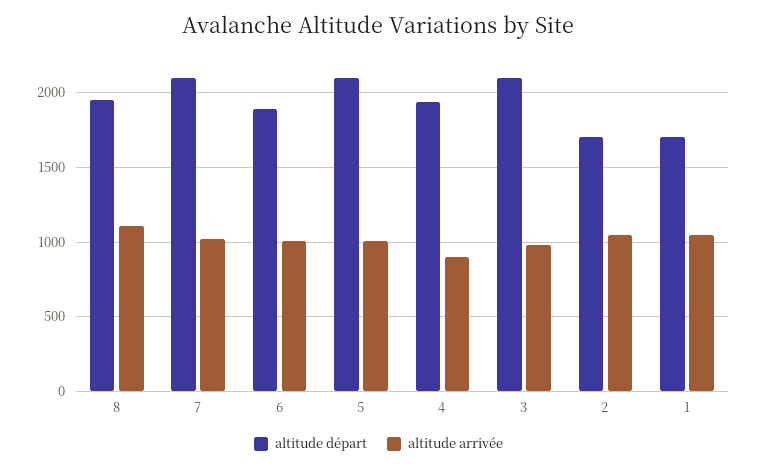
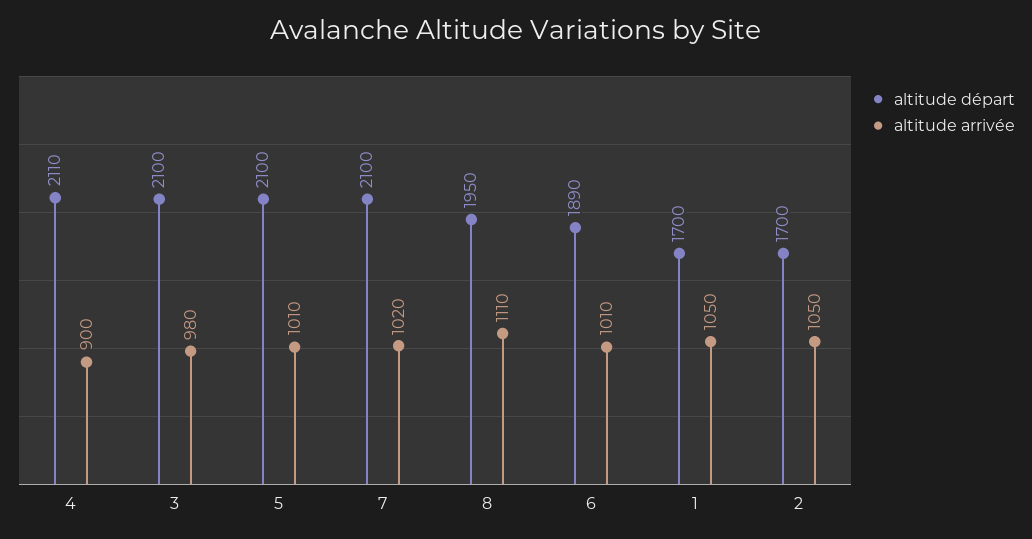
altitude départ, 4: 1950 -> 2110

